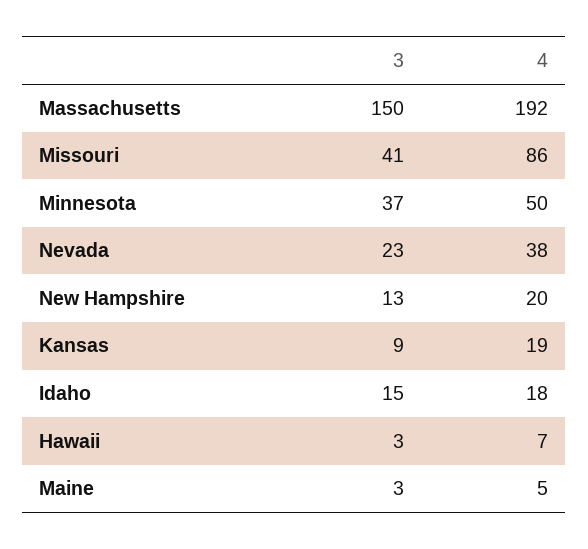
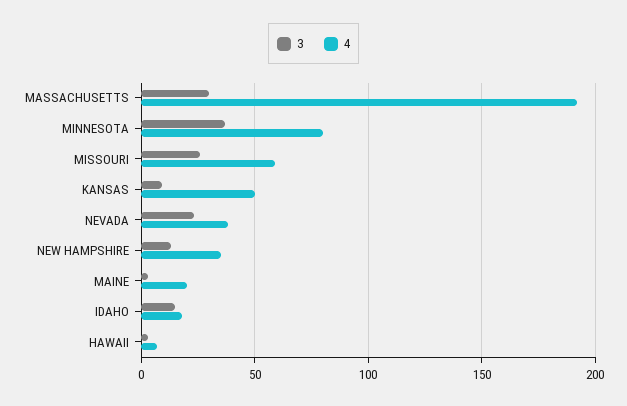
3, Massachusetts: 150 -> 30
3, Missouri: 41 -> 25
4, Missouri: 86 -> 60
4, Minnesota: 50 -> 80
4, New Hampshire: 20 -> 35
4, Kansas: 19 -> 50
4, Maine: 5 -> 20

